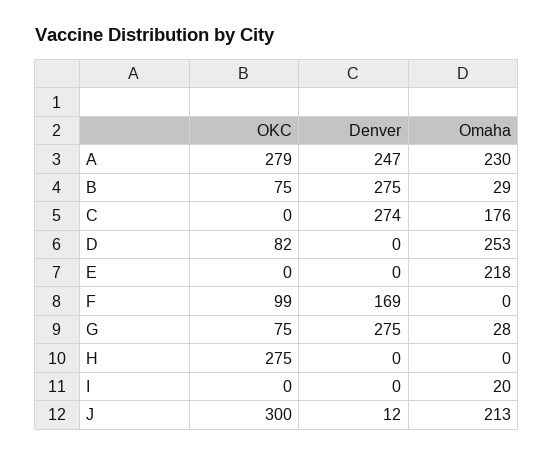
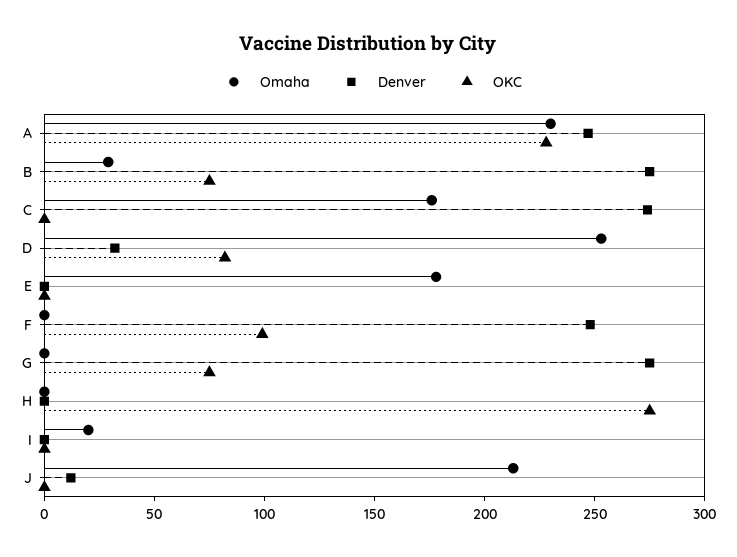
OKC, A: 279 -> 230
Denver, D: 0 -> 30
Omaha, E: 218 -> 180
Denver, F: 169 -> 250
Omaha, G: 28 -> 0
OKC, J: 300 -> 0

